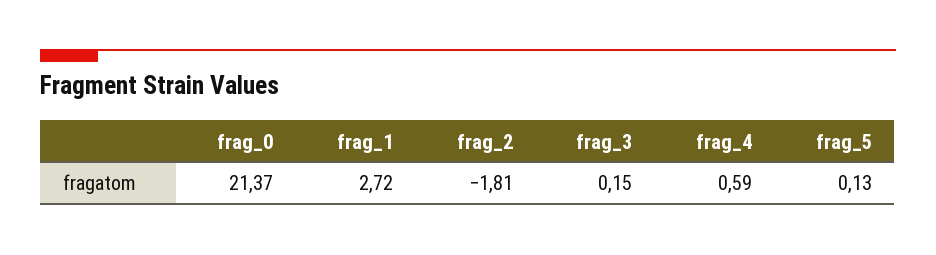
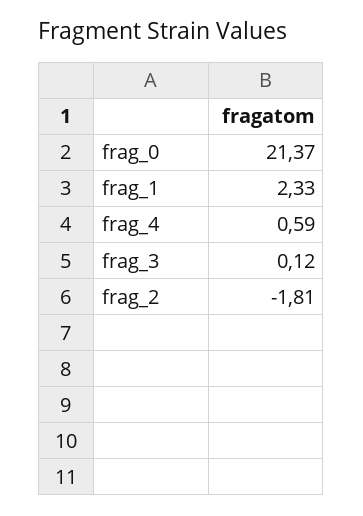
frag_1: 2.72 -> 2.33
frag_3: 0.15 -> 0.12
frag_5: 0.13 -> none

